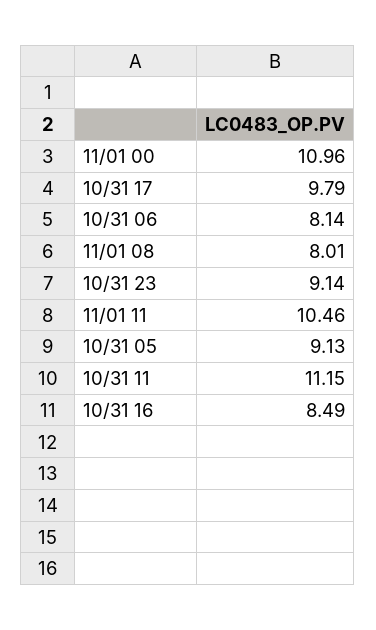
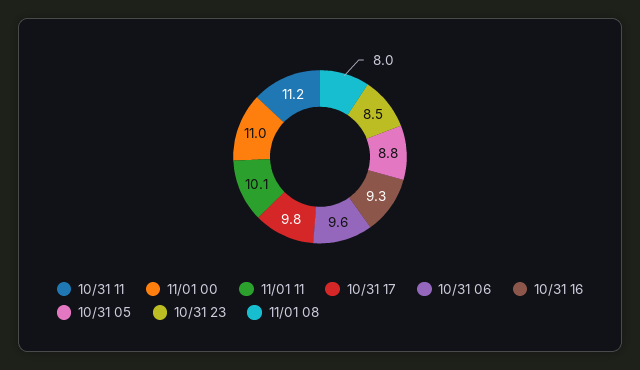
10/31 06: 8.14 -> 9.6
10/31 23: 9.14 -> 8.5
11/01 11: 10.46 -> 10.1
10/31 05: 9.13 -> 8.8
10/31 16: 8.49 -> 9.3

